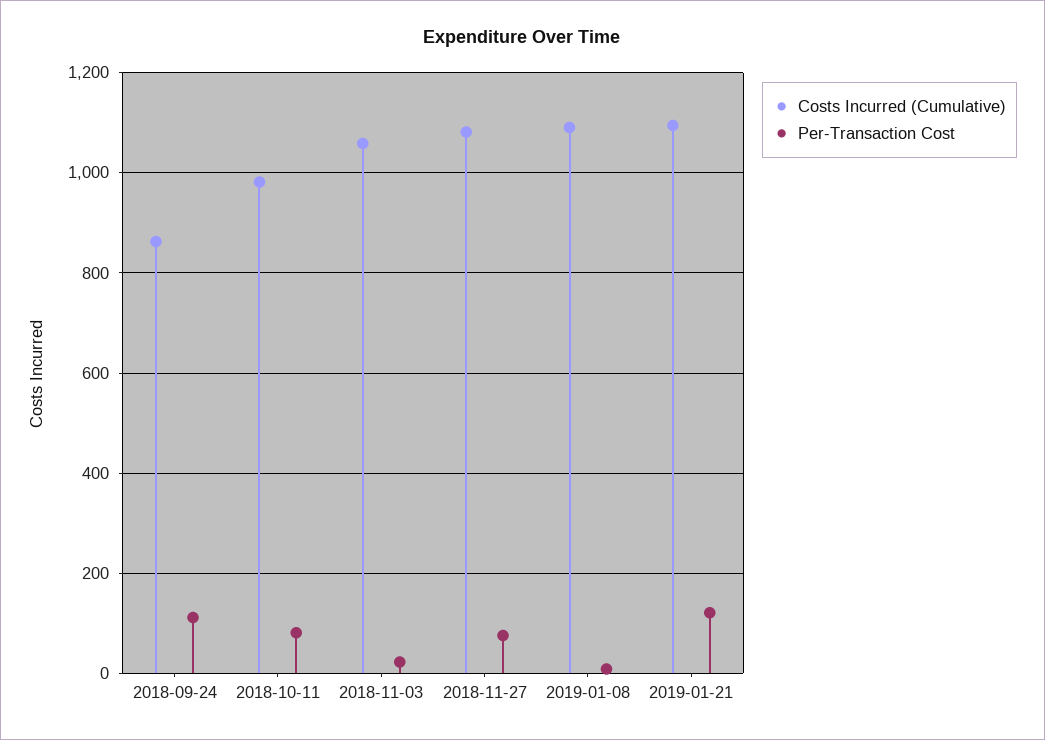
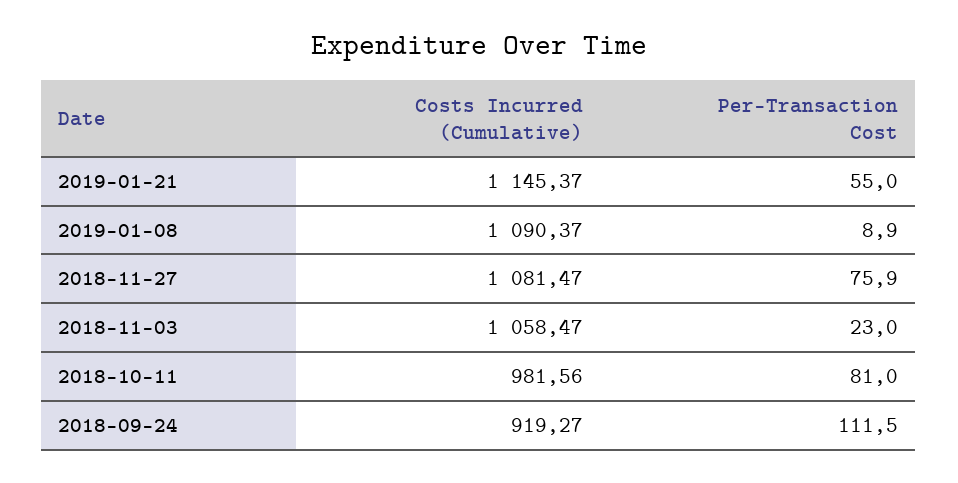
Costs Incurred (Cumulative), 2018-09-24: 860 -> 919.27
Costs Incurred (Cumulative), 2019-01-21: 1100 -> 1145.37
Per-Transaction Cost, 2019-01-21: 120 -> 55

